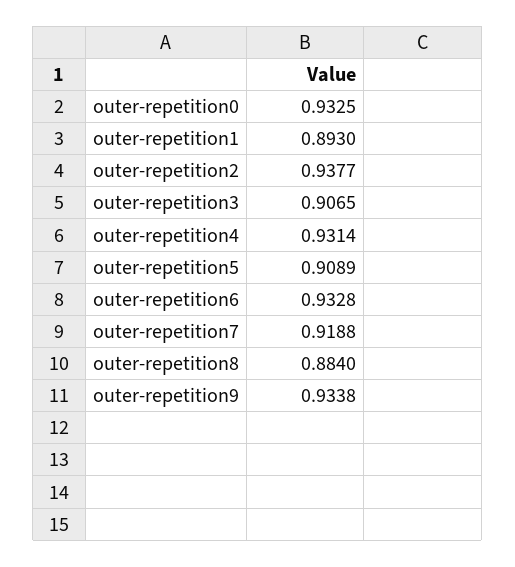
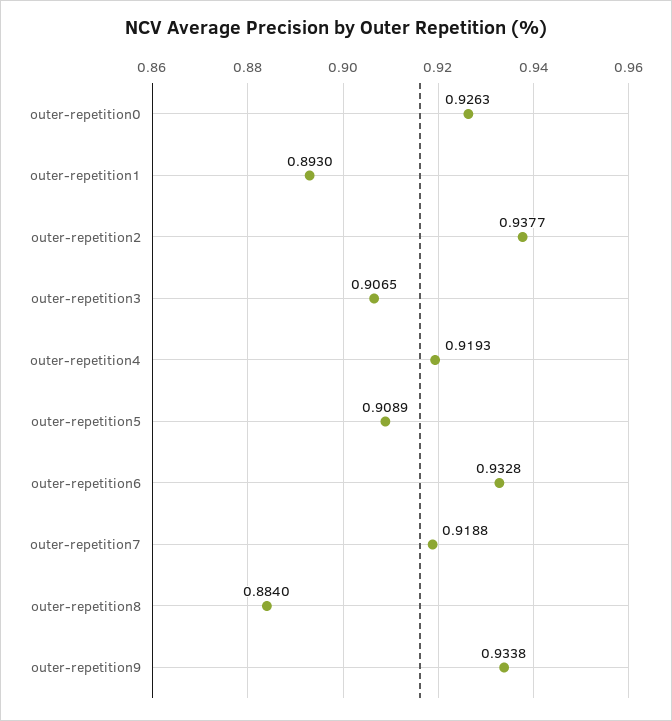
outer-repetition0: 0.9325 -> 0.9263
outer-repetition4: 0.9314 -> 0.9193

